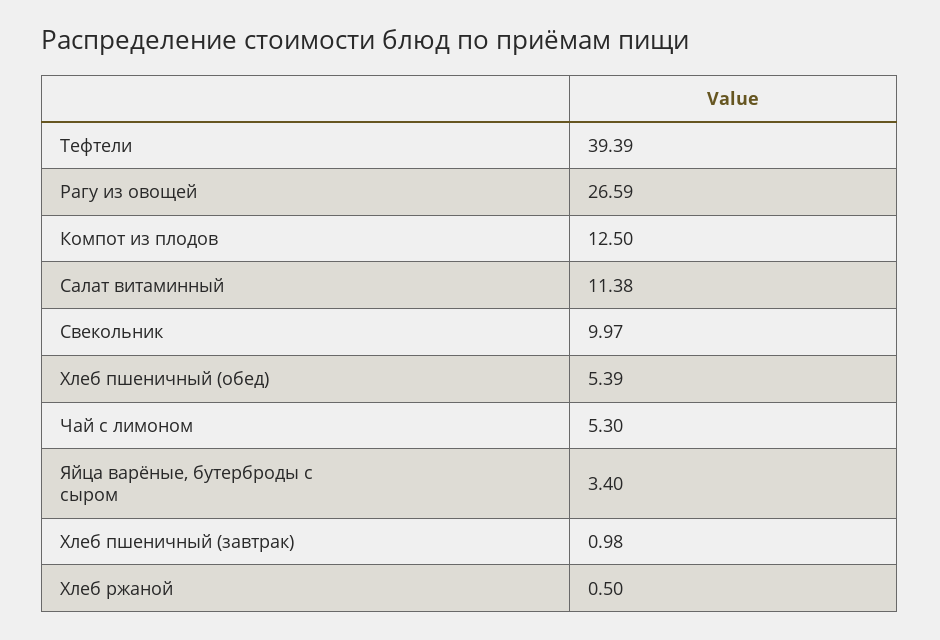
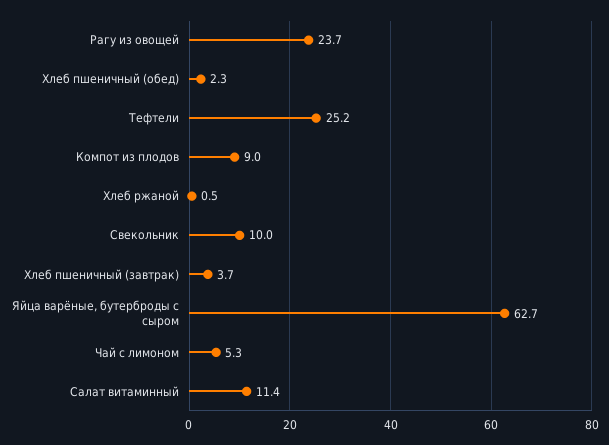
Тефтели: 39.39 -> 25.2
Рагу из овощей: 26.59 -> 23.7
Компот из плодов: 12.5 -> 9
Хлеб пшеничный (обед): 5.39 -> 2.3
Яйца варёные, бутерброды с сыром: 3.4 -> 62.7
Хлеб пшеничный (завтрак): 0.98 -> 3.7

